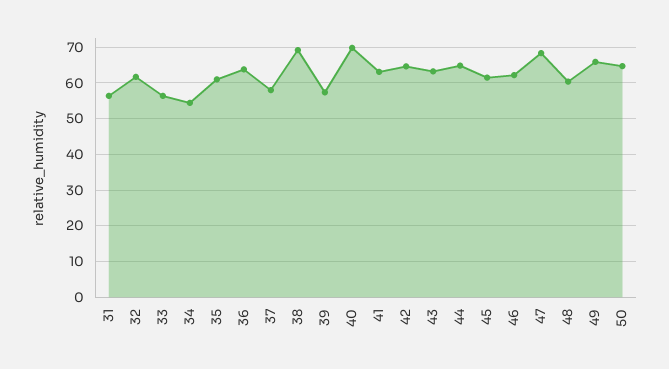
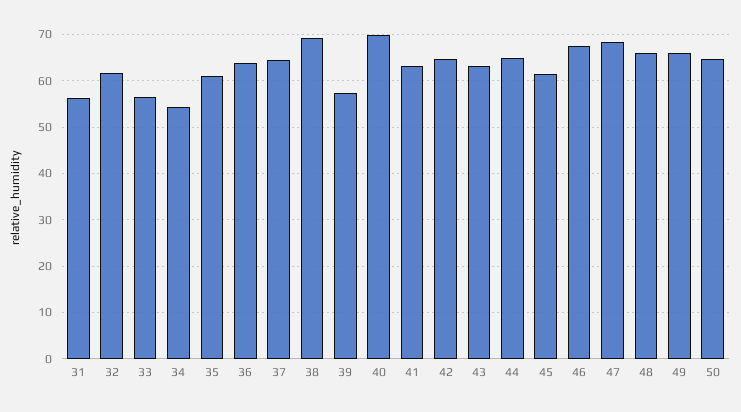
37: 58 -> 64
46: 62 -> 68
48: 60 -> 66

